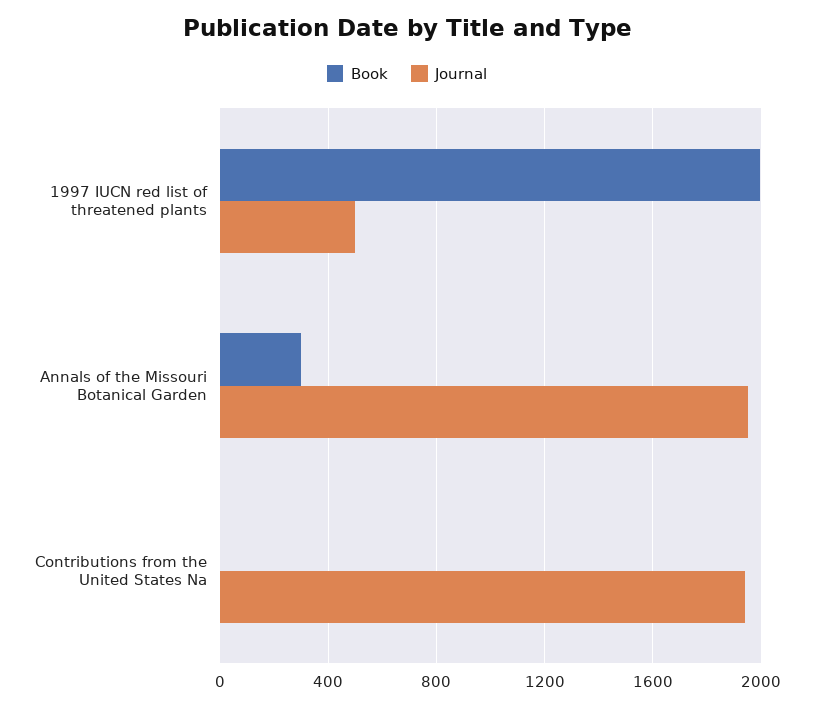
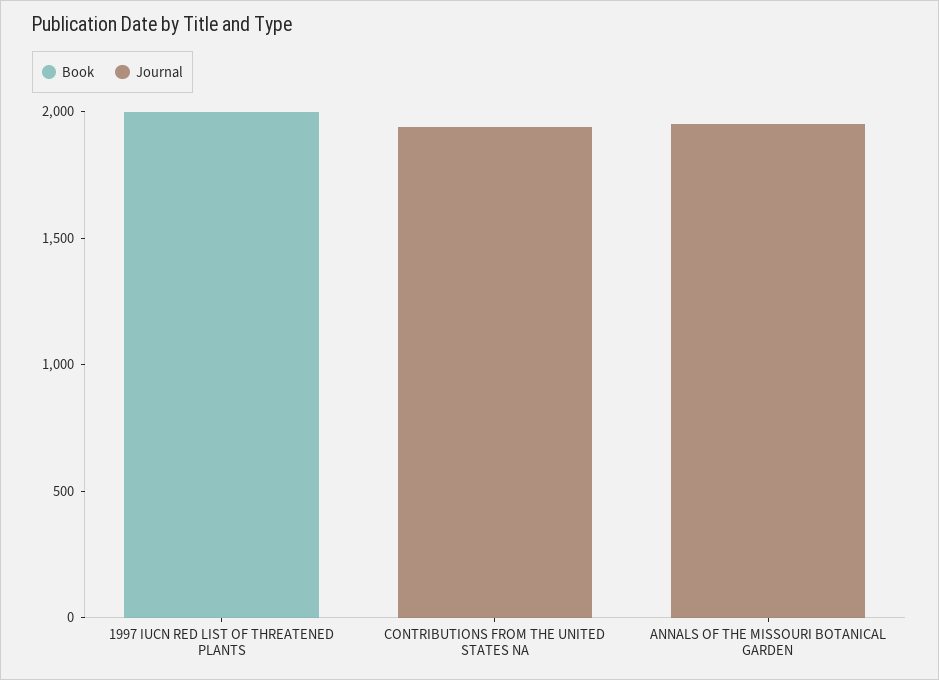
Journal, 1997 IUCN red list of threatened plants: 500 -> 0
Book, Annals of the Missouri Botanical Garden: 300 -> 0

